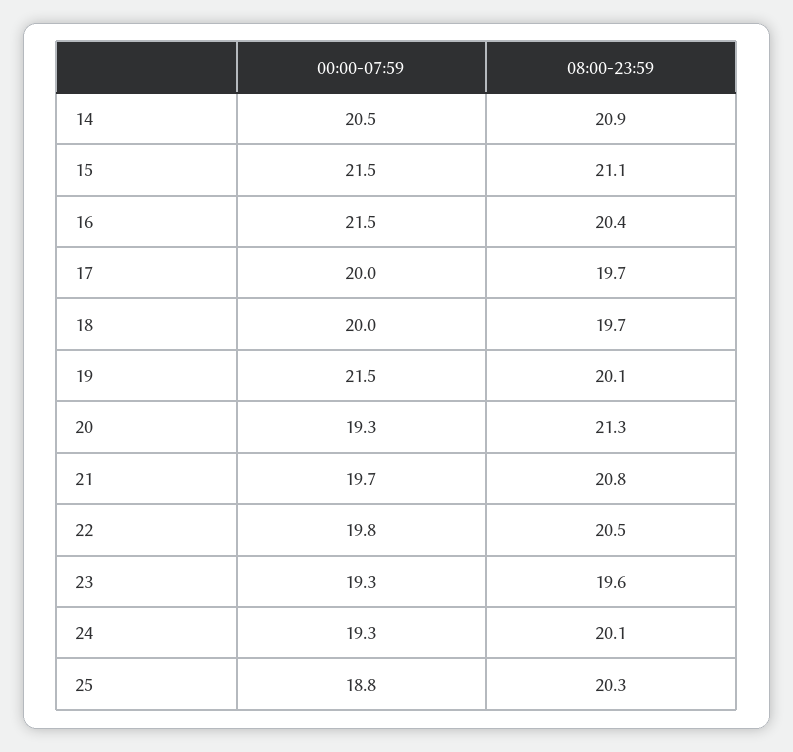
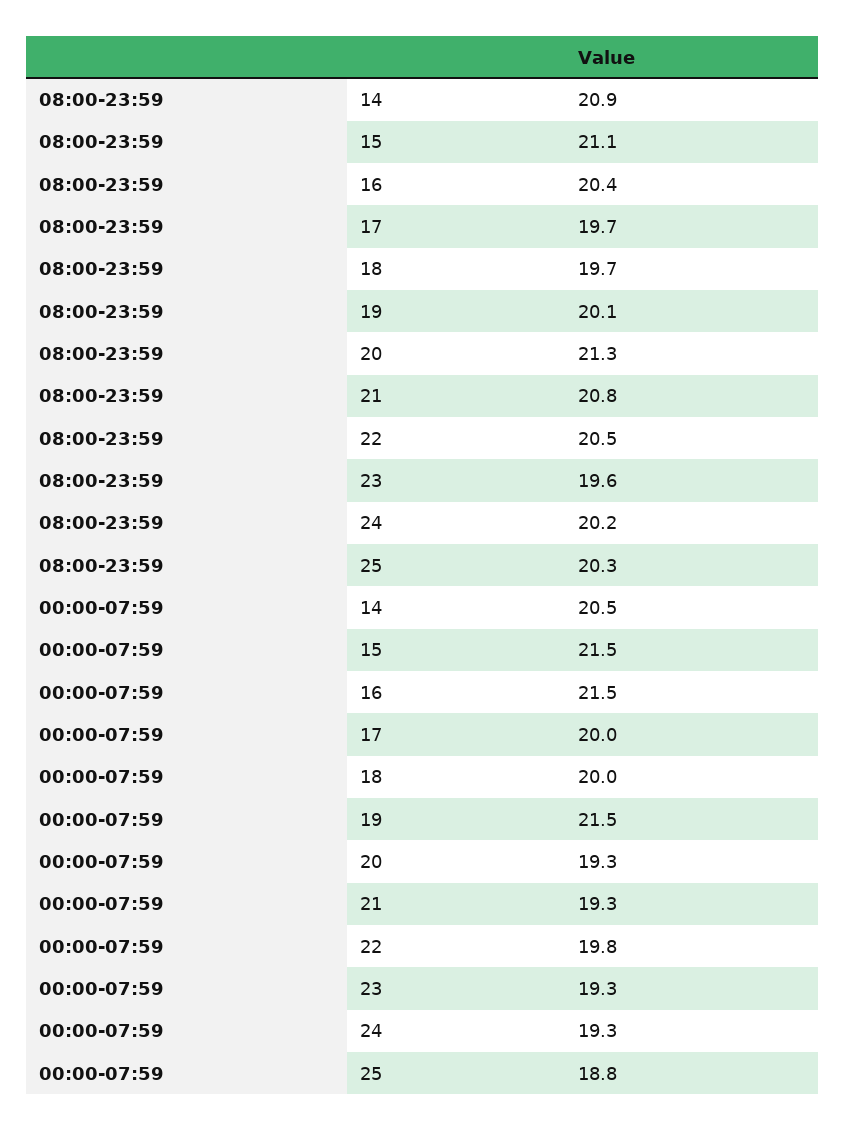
00:00-07:59, 21: 19.7 -> 19.3
08:00-23:59, 24: 20.1 -> 20.2

